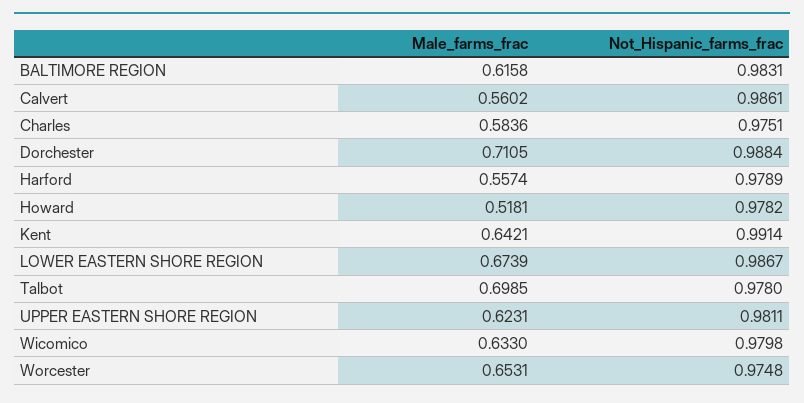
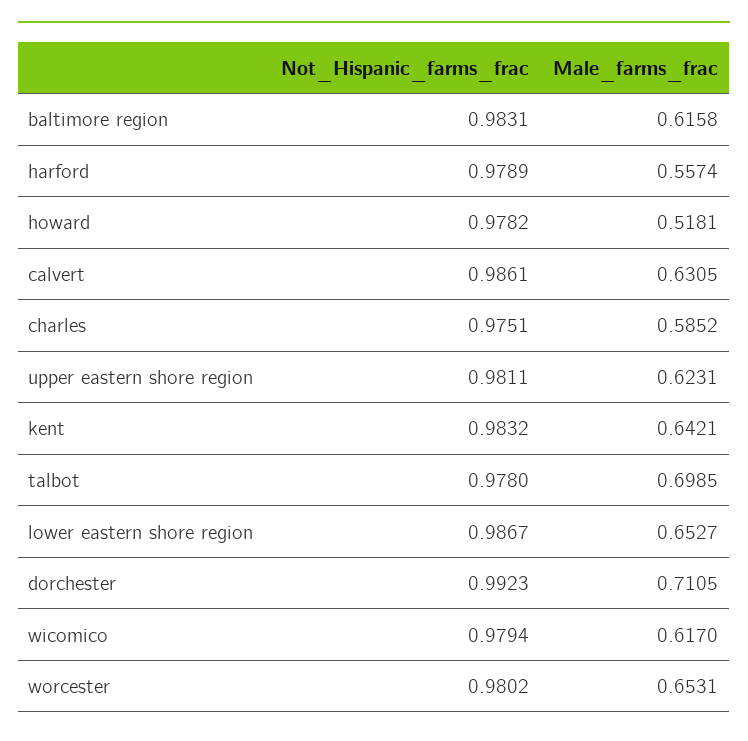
Male_farms_frac, Calvert: 0.5602 -> 0.6305
Male_farms_frac, Charles: 0.5836 -> 0.5852
Not_Hispanic_farms_frac, Dorchester: 0.9884 -> 0.9923
Not_Hispanic_farms_frac, Kent: 0.9914 -> 0.9832
Male_farms_frac, LOWER EASTERN SHORE REGION: 0.6739 -> 0.6527
Male_farms_frac, Wicomico: 0.633 -> 0.617
Not_Hispanic_farms_frac, Wicomico: 0.9798 -> 0.9794
Not_Hispanic_farms_frac, Worcester: 0.9748 -> 0.9802

